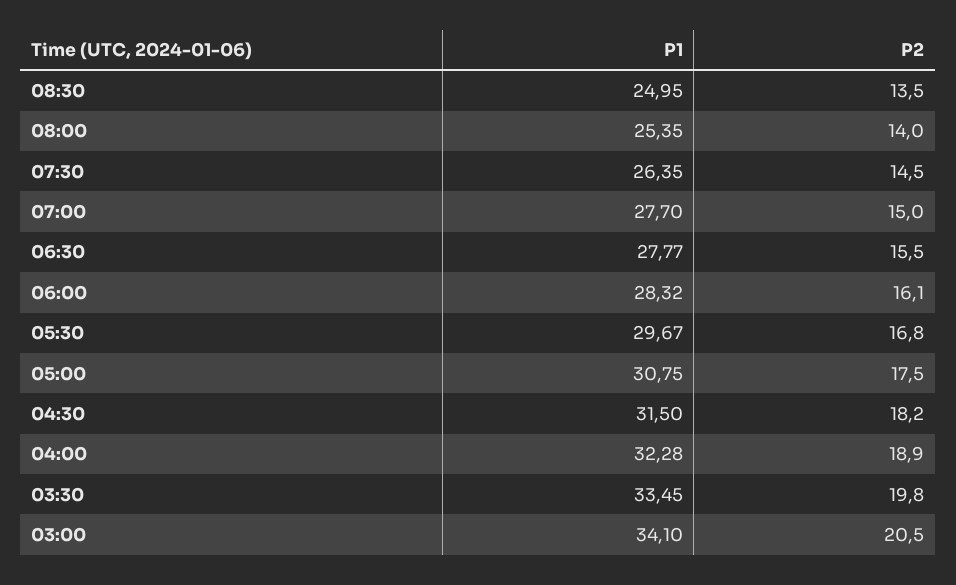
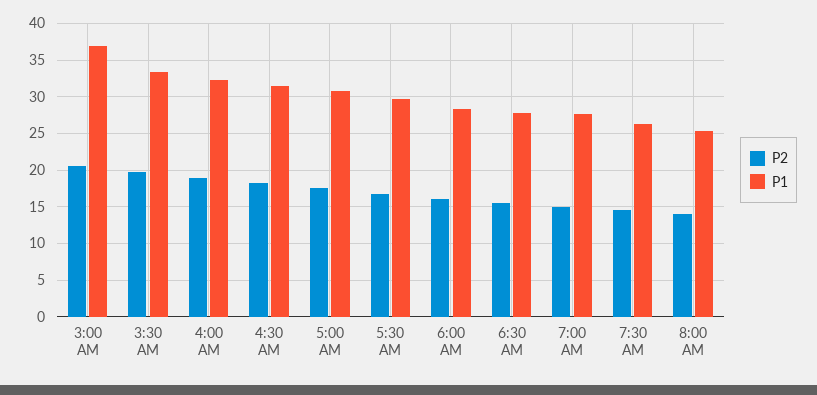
P1, 08:30: 24.95 -> none
P2, 08:30: 13.5 -> none
P1, 03:00: 34.1 -> 37

